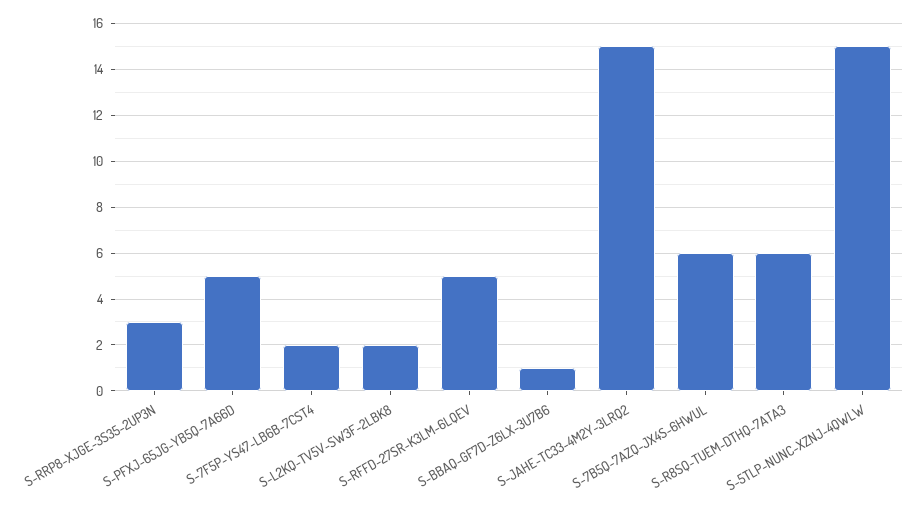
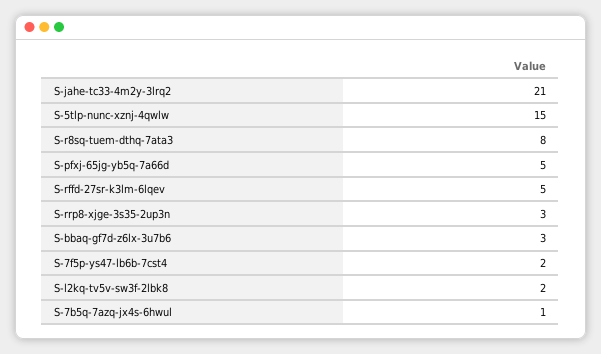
S-BBAQ-GF7D-Z6LX-3U7B6: 1 -> 3
S-JAHE-TC33-4M2Y-3LRQ2: 15 -> 21
S-7B5Q-7AZQ-JX4S-6HWUL: 6 -> 1
S-R8SQ-TUEM-DTHQ-7ATA3: 6 -> 8

